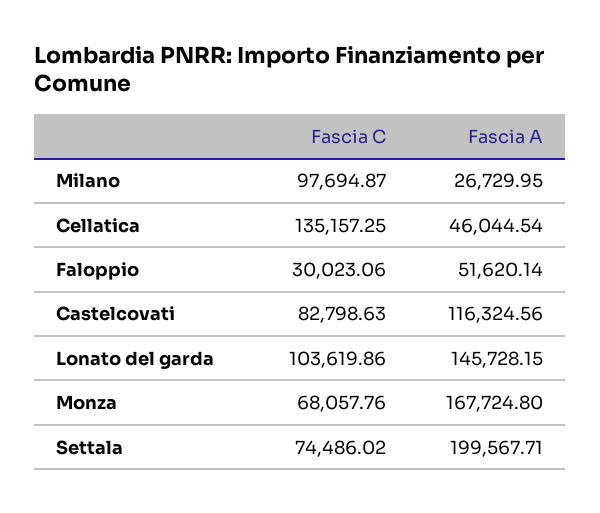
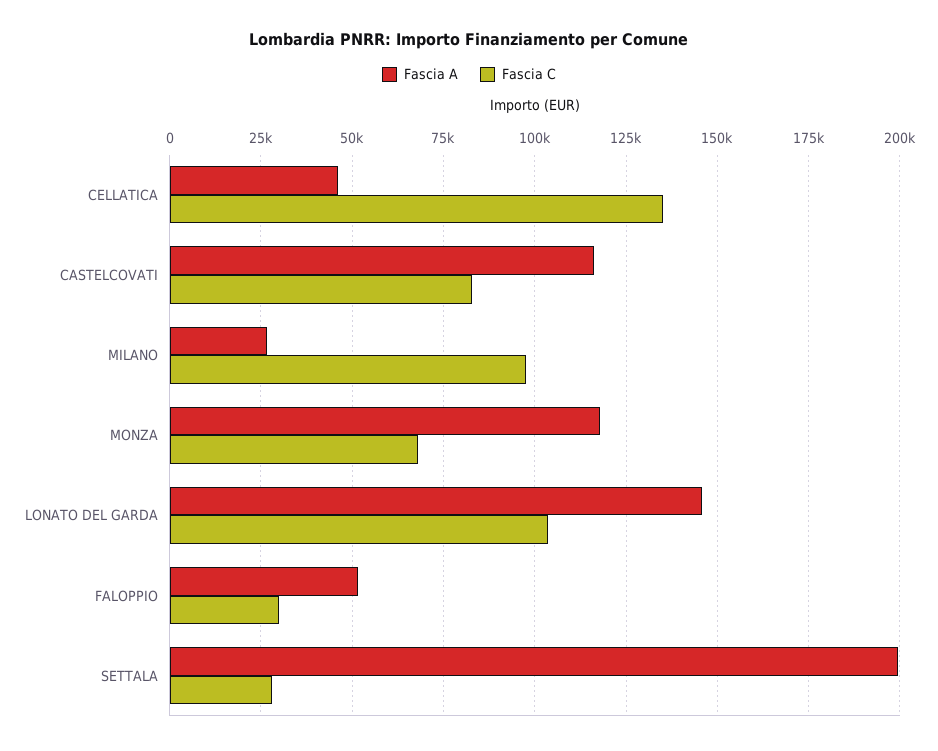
Fascia A, Monza: 167724.8 -> 117500
Fascia C, Settala: 74486.02 -> 27500

